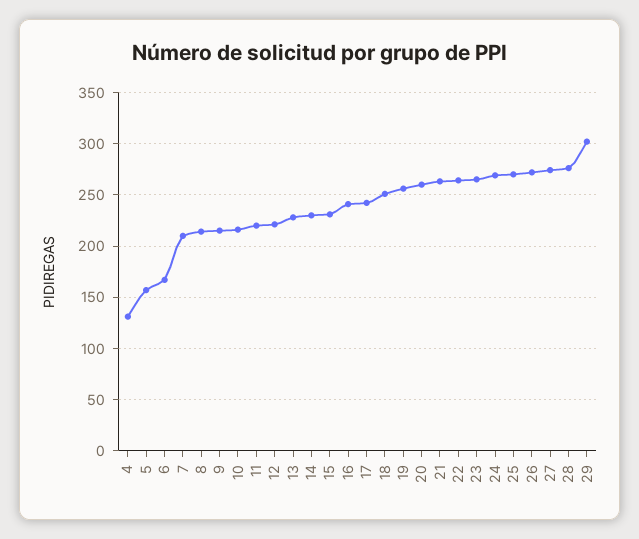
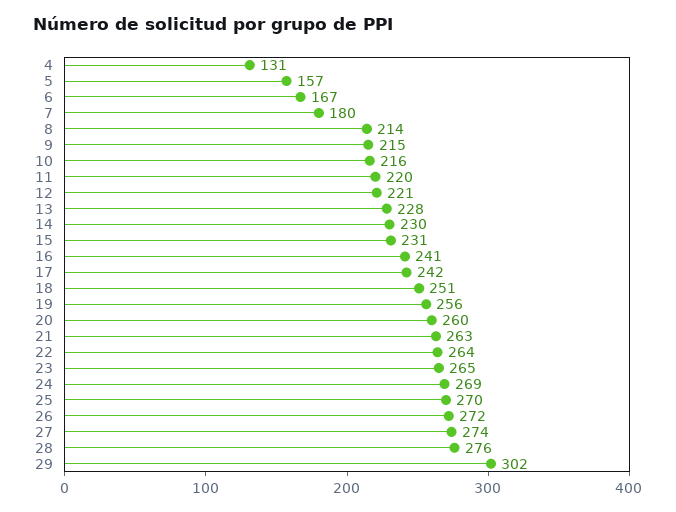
7: 210 -> 180

